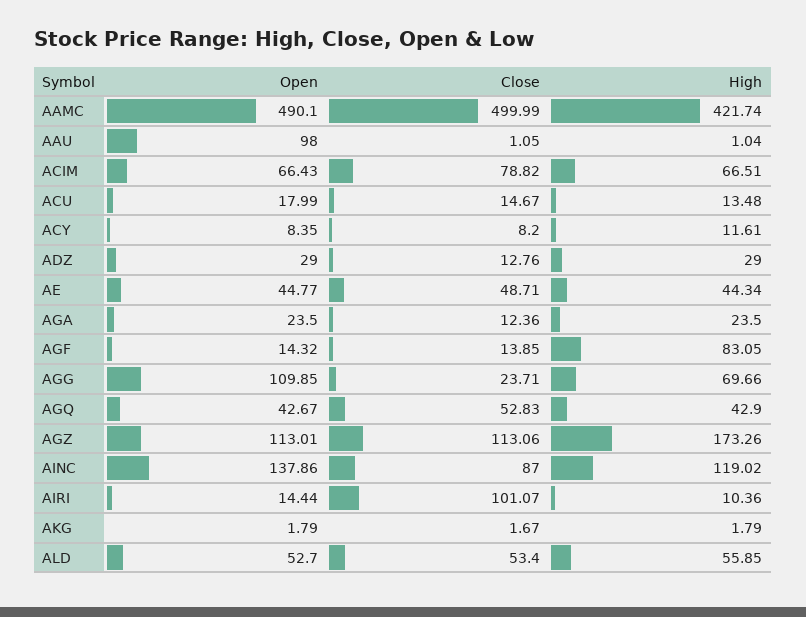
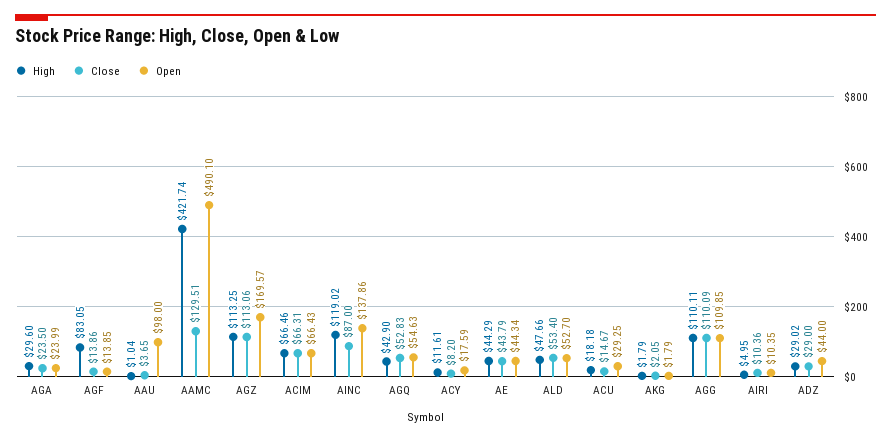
Close, AAMC: 499.99 -> 129.51
Close, AAU: 1.05 -> 3.65
Close, ACIM: 78.82 -> 66.31
High, ACIM: 66.51 -> 66.46
Open, ACU: 17.99 -> 29.25
High, ACU: 13.48 -> 18.18
Open, ACY: 8.35 -> 17.59
Open, ADZ: 29 -> 44
Close, ADZ: 12.76 -> 29
High, ADZ: 29 -> 29.02
Open, AE: 44.77 -> 44.34
Close, AE: 48.71 -> 43.79
High, AE: 44.34 -> 44.29
Open, AGA: 23.5 -> 23.99
Close, AGA: 12.36 -> 23.5
High, AGA: 23.5 -> 29.6
Open, AGF: 14.32 -> 13.85
Close, AGF: 13.85 -> 13.86
Close, AGG: 23.71 -> 110.09
High, AGG: 69.66 -> 110.11
Open, AGQ: 42.67 -> 54.63
Open, AGZ: 113.01 -> 169.57
High, AGZ: 173.26 -> 113.25
Open, AIRI: 14.44 -> 10.35
Close, AIRI: 101.07 -> 10.36
High, AIRI: 10.36 -> 4.95
Close, AKG: 1.67 -> 2.05
High, ALD: 55.85 -> 47.66

